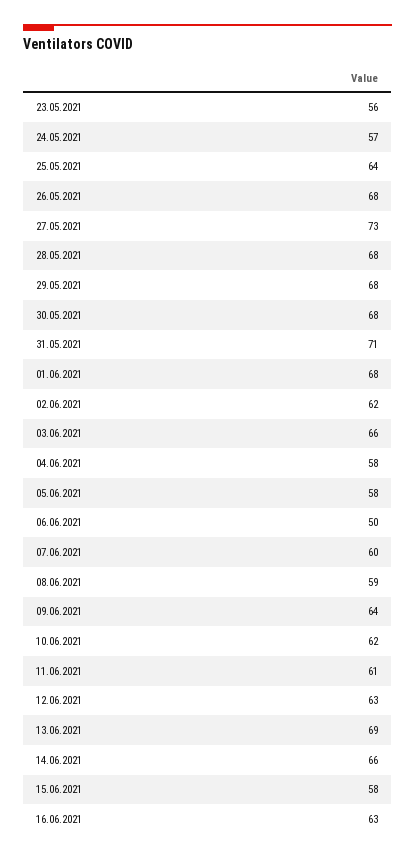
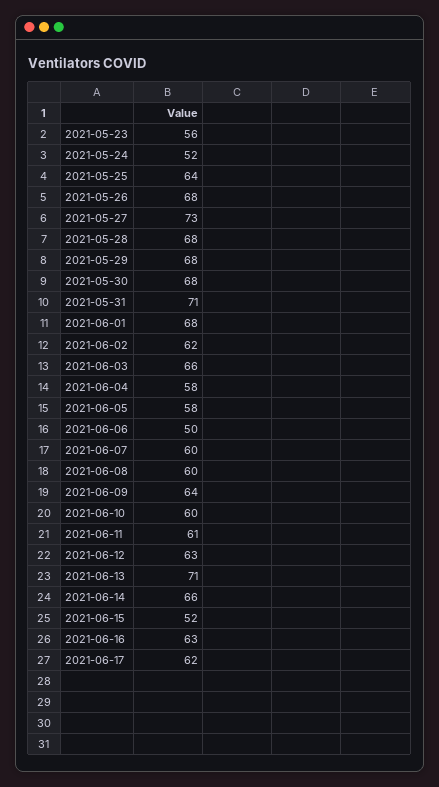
24.05.2021: 57 -> 52
08.06.2021: 59 -> 60
10.06.2021: 62 -> 60
13.06.2021: 69 -> 71
15.06.2021: 58 -> 52
2021-06-17: none -> 62

